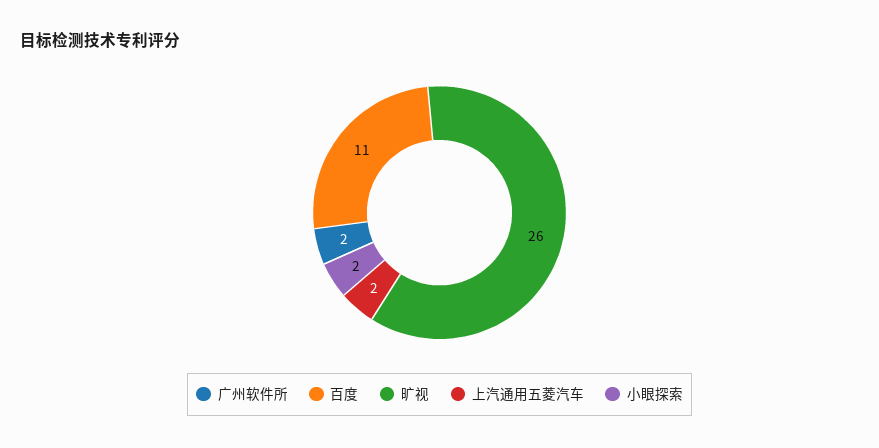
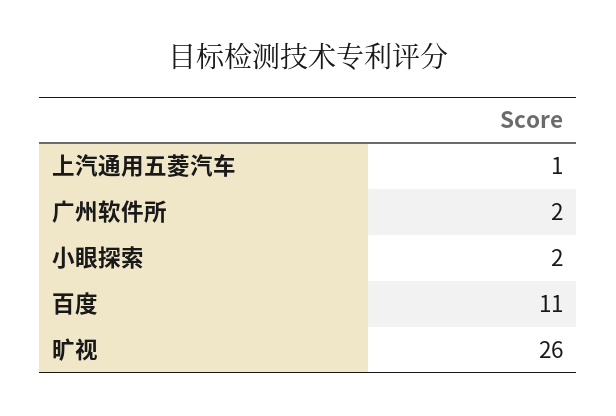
上汽通用五菱汽车: 2 -> 1

